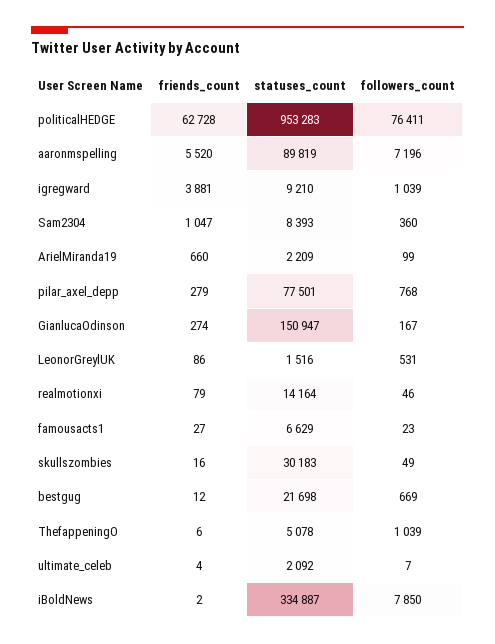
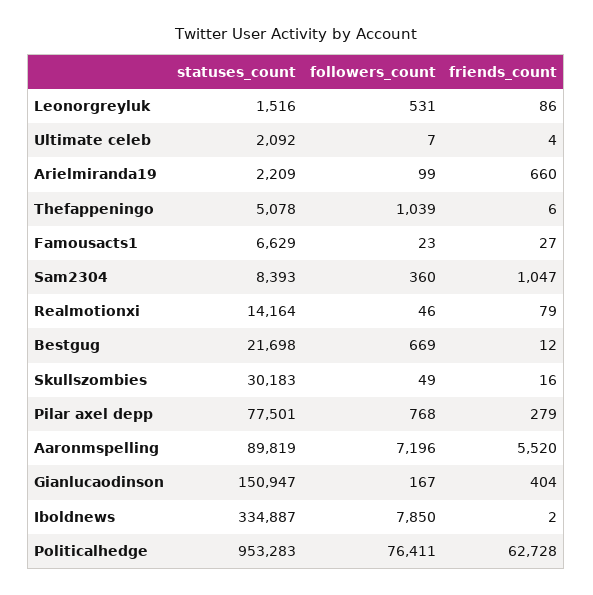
friends_count, igregward: 3881 -> none
statuses_count, igregward: 9210 -> none
followers_count, igregward: 1039 -> none
friends_count, GianlucaOdinson: 274 -> 404

